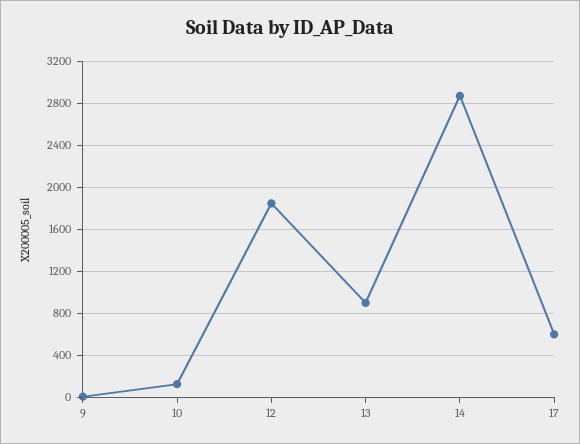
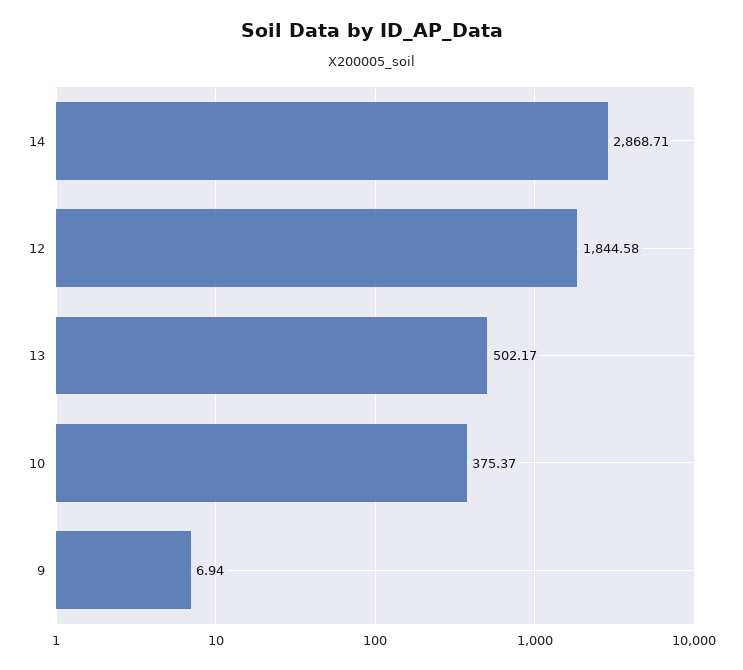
10: 100 -> 375.37
13: 900 -> 502.17
17: 600 -> none

